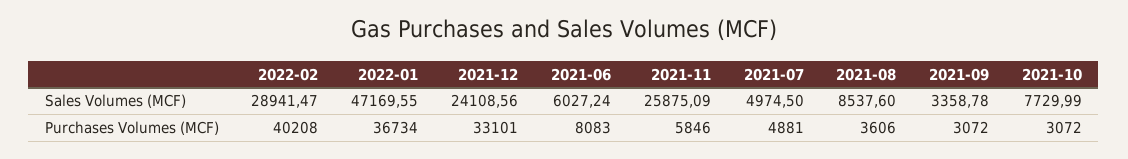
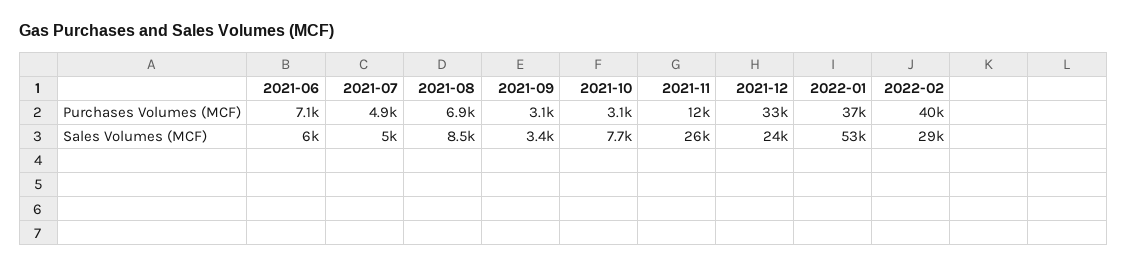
2022-01, Sales Volumes (MCF): 47169.55 -> 53000
2021-06, Purchases Volumes (MCF): 8083 -> 7100
2021-11, Purchases Volumes (MCF): 5846 -> 12000
2021-08, Purchases Volumes (MCF): 3606 -> 6900

